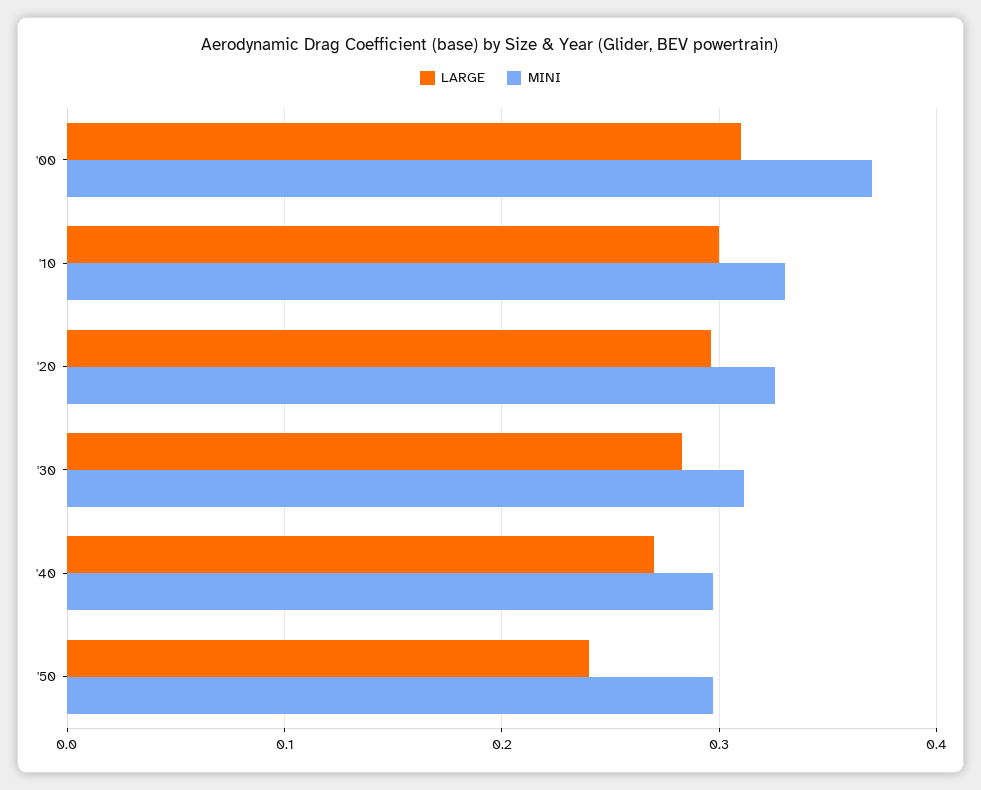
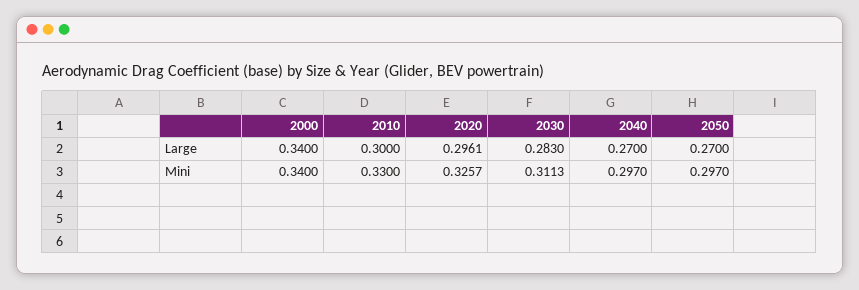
LARGE, '00: 0.31 -> 0.34
MINI, '00: 0.37 -> 0.34
LARGE, '50: 0.24 -> 0.27

